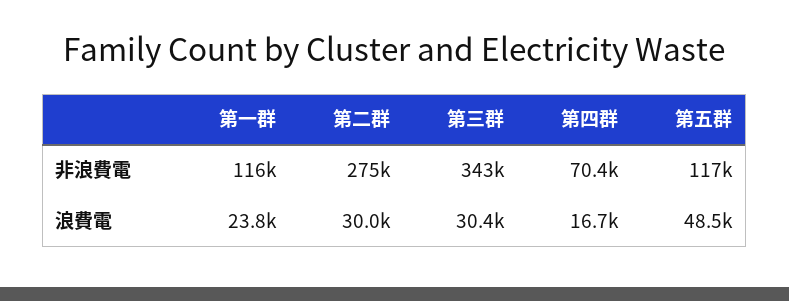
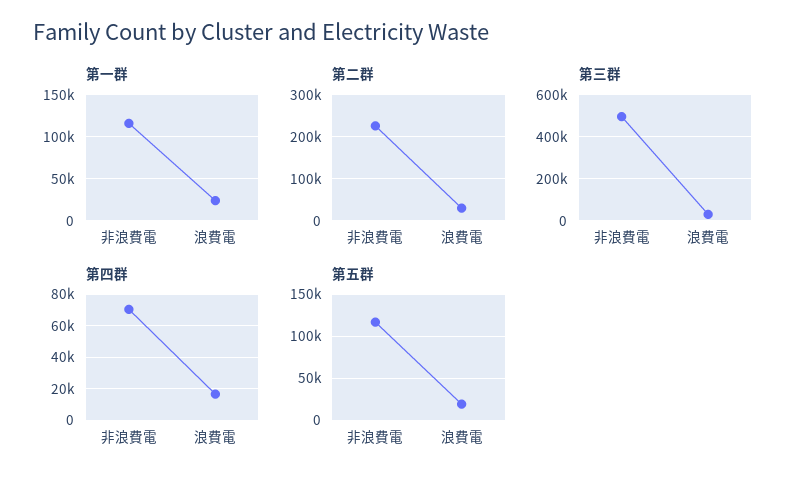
第二群, 非浪費電: 275000 -> 220000
第三群, 非浪費電: 343000 -> 500000
第五群, 浪費電: 48500 -> 20000

